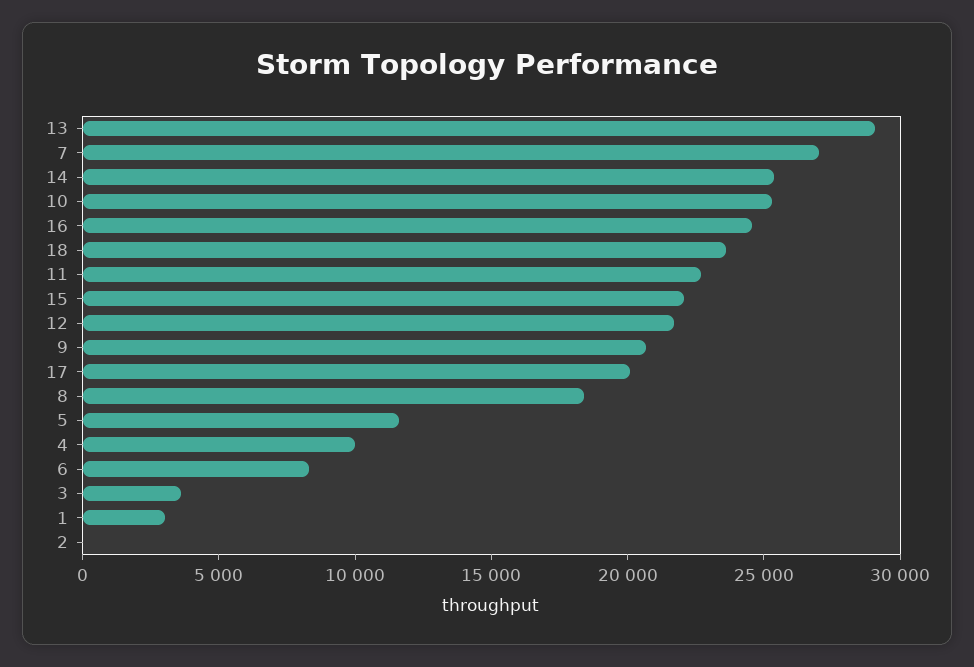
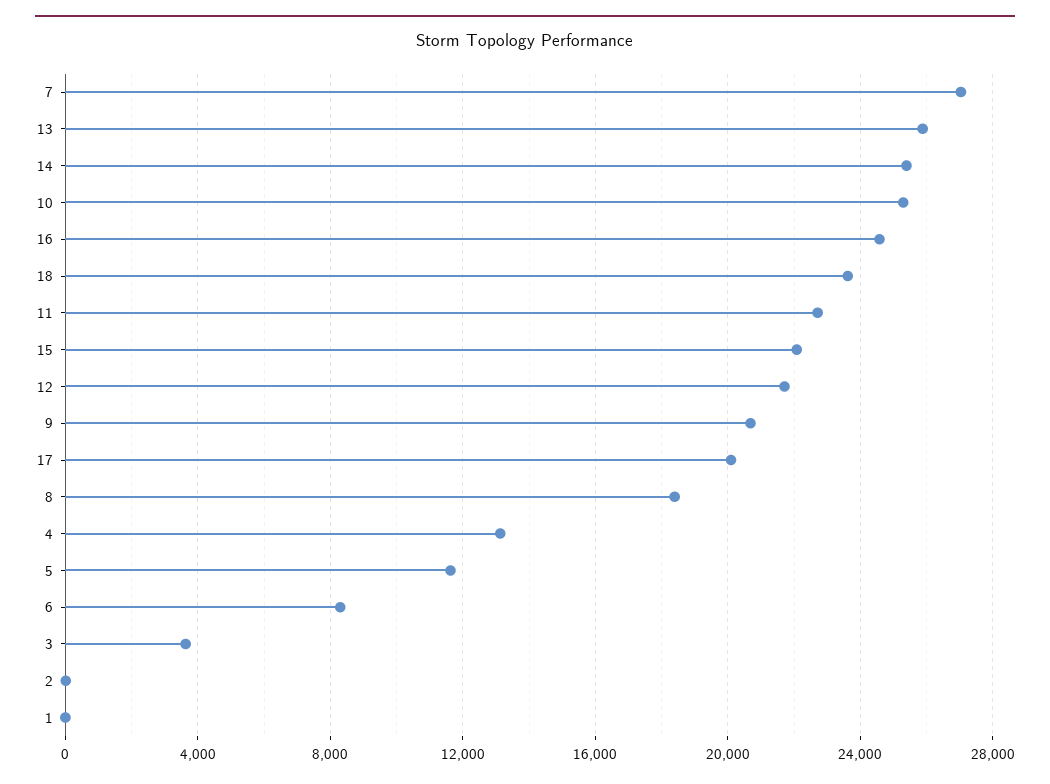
13: 29000 -> 26000
4: 10000 -> 13000
1: 3000 -> 0

